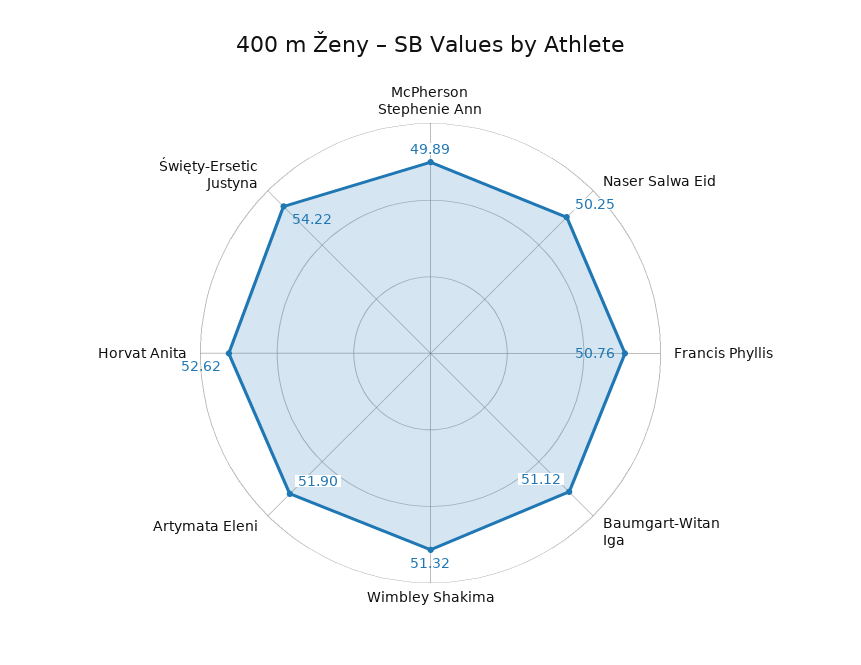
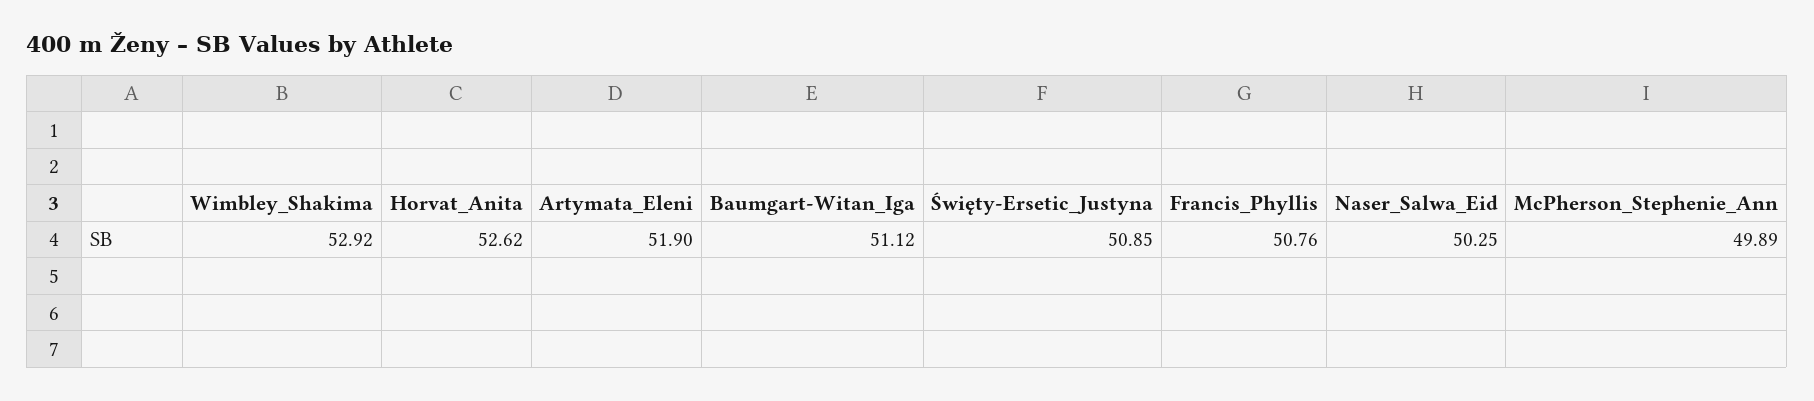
Wimbley Shakima: 51.32 -> 52.92
Święty-Ersetic Justyna: 54.22 -> 50.85

